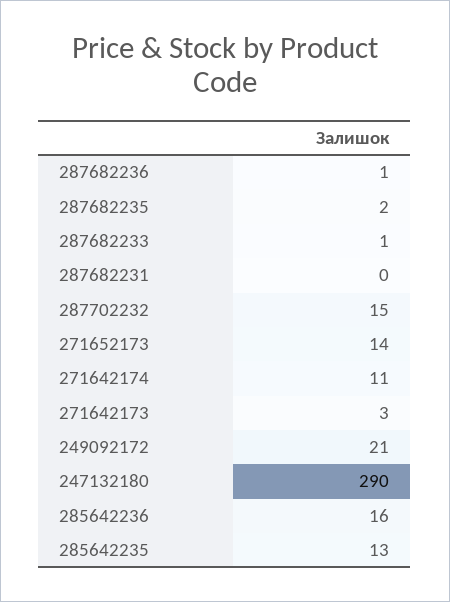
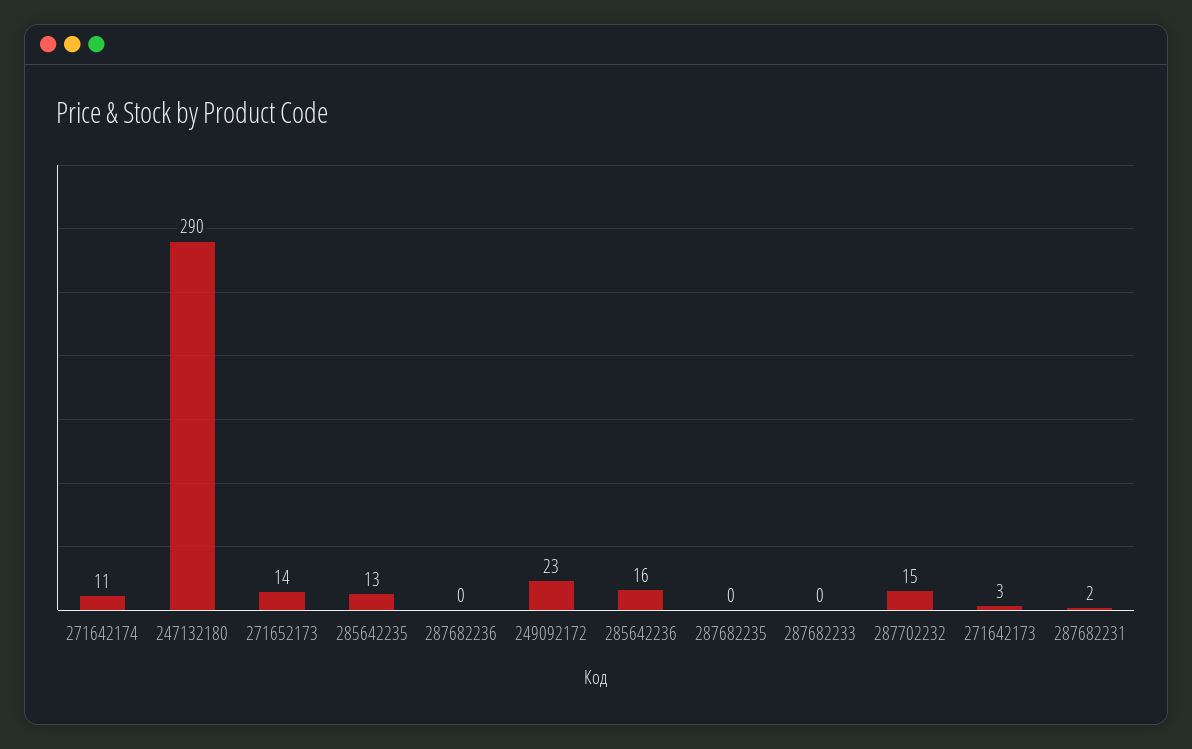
287682236: 1 -> 0
287682235: 2 -> 0
287682233: 1 -> 0
287682231: 0 -> 2
249092172: 21 -> 23

